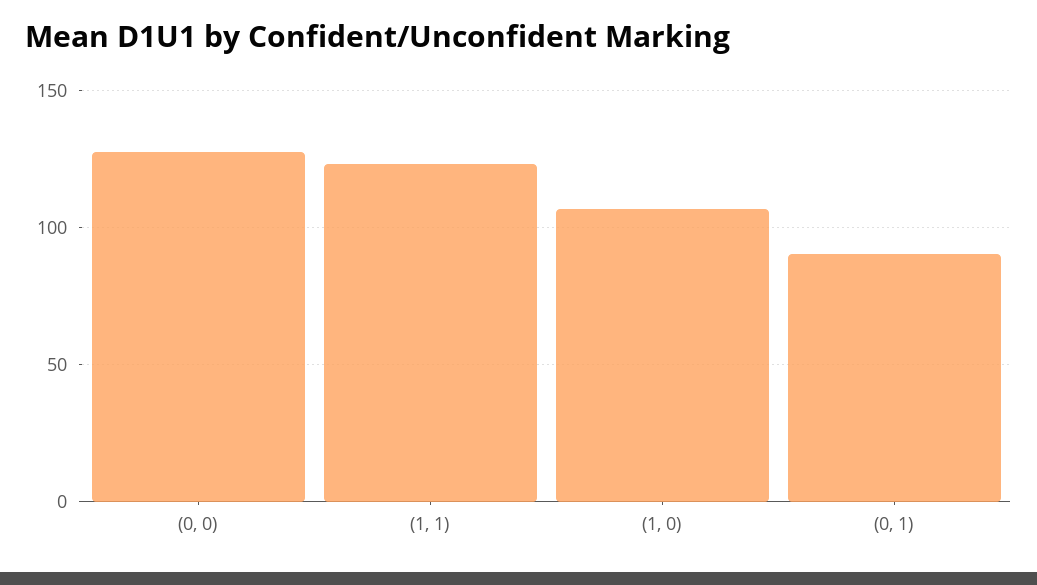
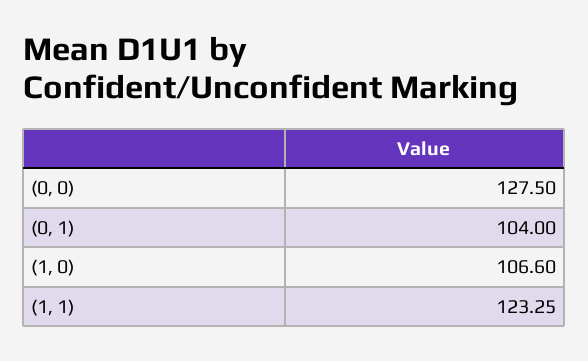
(0, 1): 90 -> 104

